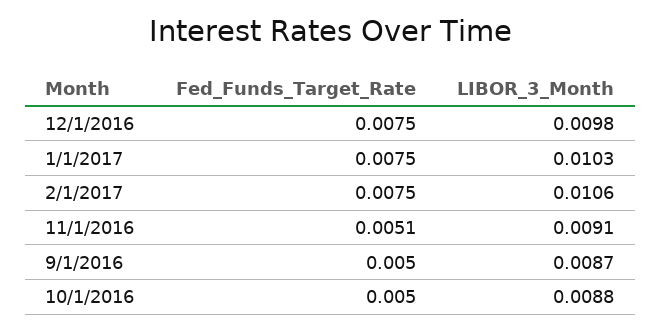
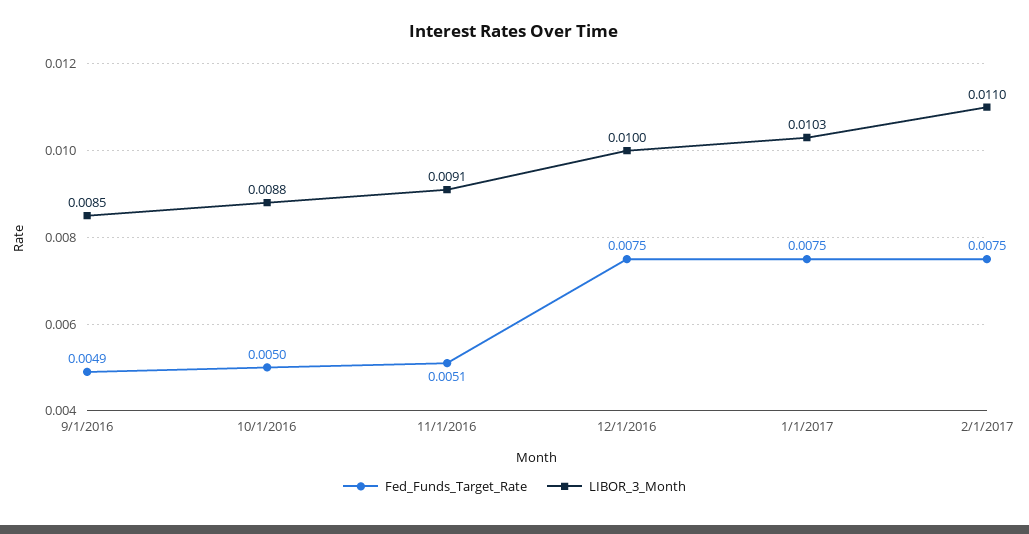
LIBOR_3_Month, 12/1/2016: 0.0098 -> 0.01
LIBOR_3_Month, 2/1/2017: 0.0106 -> 0.011
Fed_Funds_Target_Rate, 9/1/2016: 0.005 -> 0.0049
LIBOR_3_Month, 9/1/2016: 0.0087 -> 0.0085

